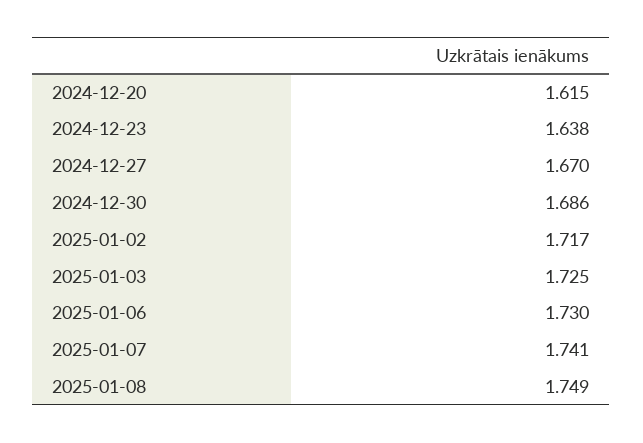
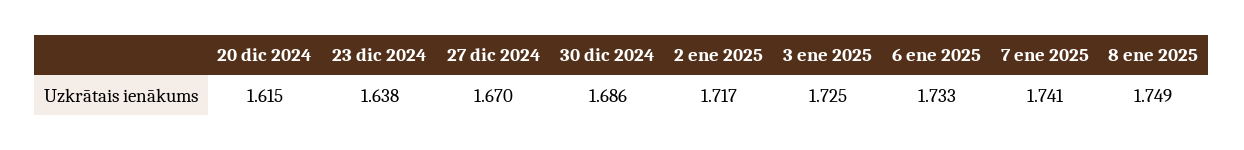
2025-01-06: 1.73 -> 1.733

